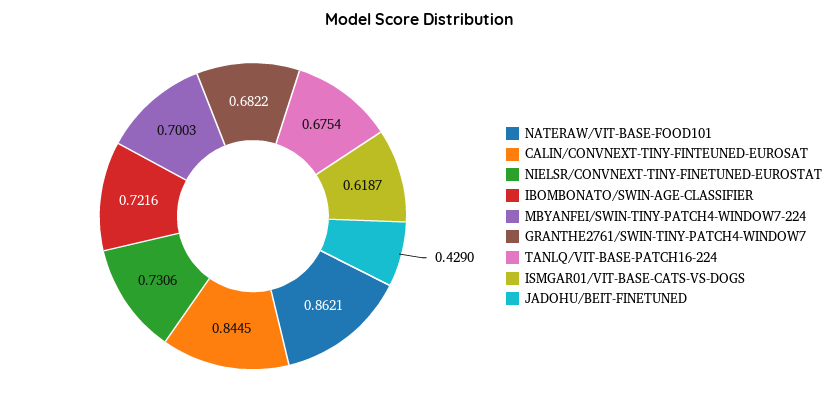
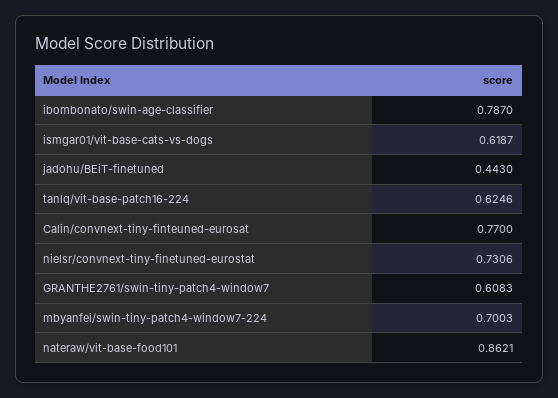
CALIN/CONVNEXT-TINY-FINTEUNED-EUROSAT: 0.8445 -> 0.77
IBOMBONATO/SWIN-AGE-CLASSIFIER: 0.7216 -> 0.787
GRANTHE2761/SWIN-TINY-PATCH4-WINDOW7: 0.6822 -> 0.6083
TANLQ/VIT-BASE-PATCH16-224: 0.6754 -> 0.6246
JADOHU/BEIT-FINETUNED: 0.429 -> 0.443

